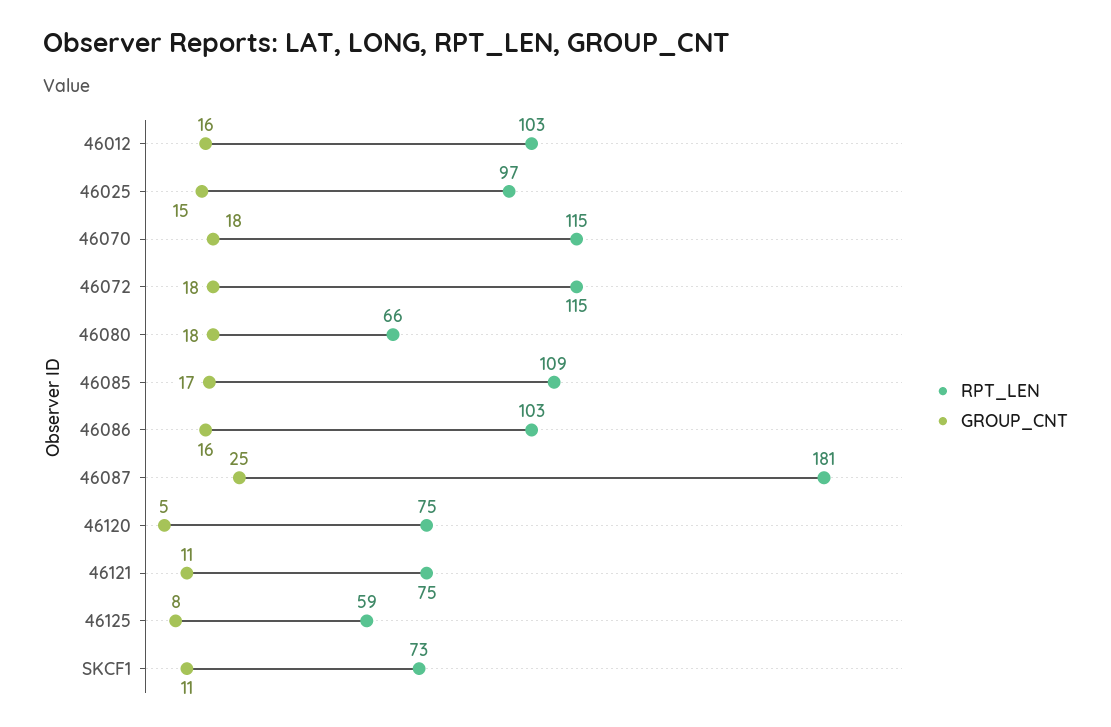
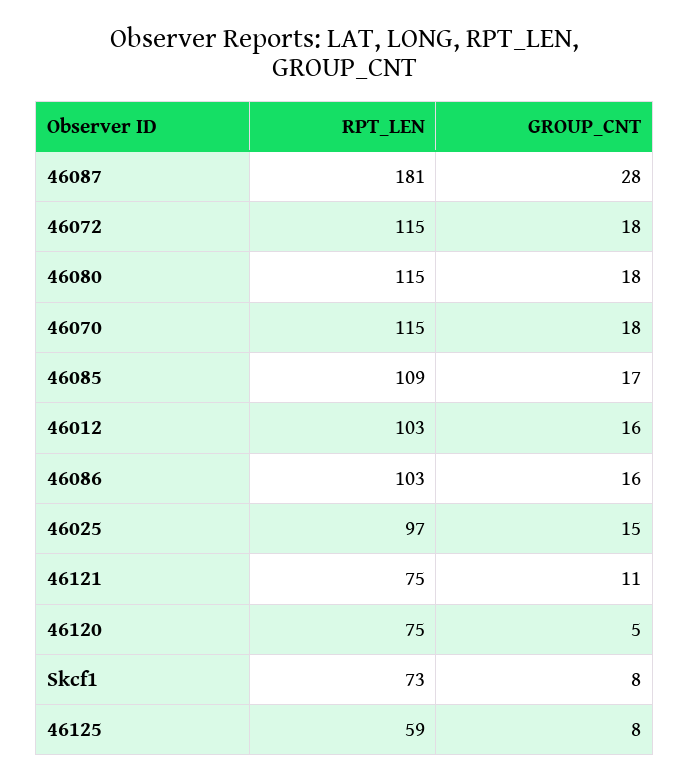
RPT_LEN, 46080: 66 -> 115
GROUP_CNT, 46087: 25 -> 28
GROUP_CNT, SKCF1: 11 -> 8

